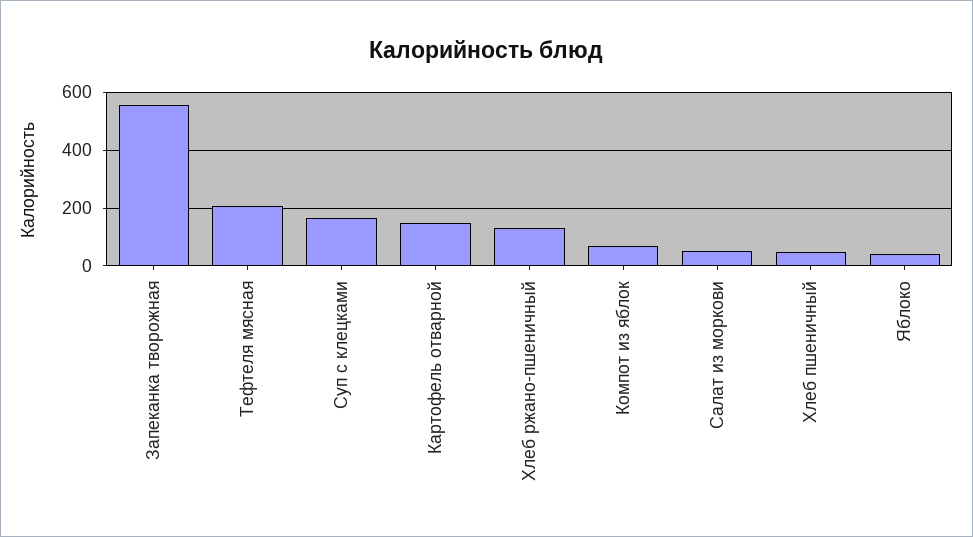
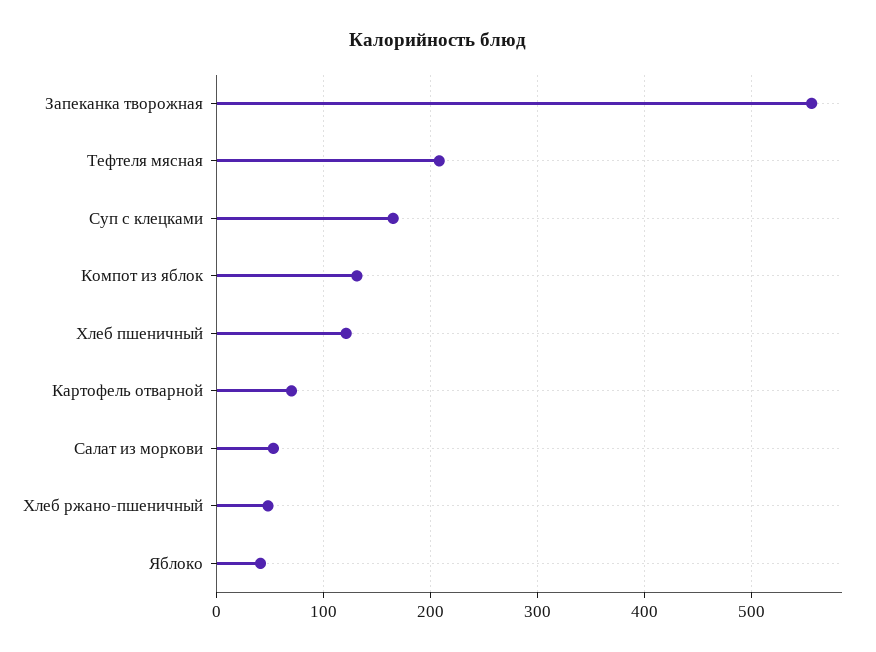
Картофель отварной: 150 -> 70
Хлеб ржано-пшеничный: 125 -> 50
Компот из яблок: 75 -> 130
Хлеб пшеничный: 50 -> 120

